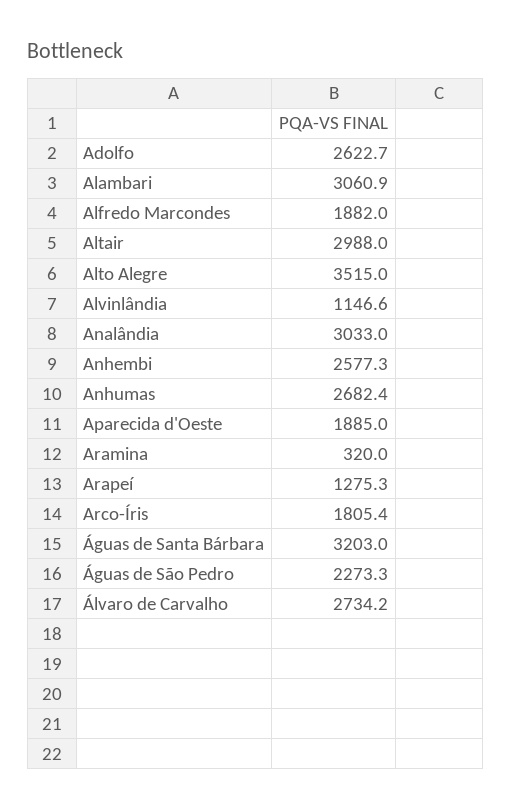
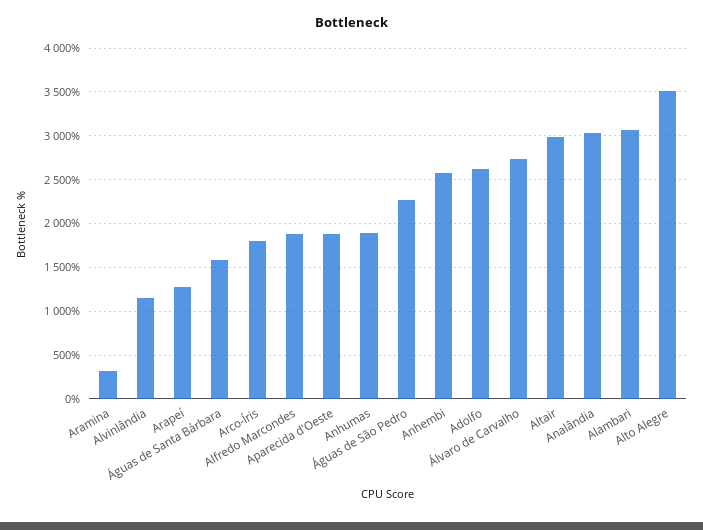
Anhumas: 2682.4 -> 1900
Águas de Santa Bárbara: 3203 -> 1600

